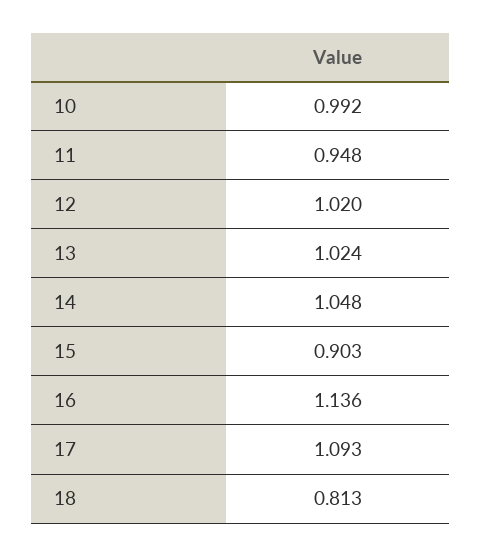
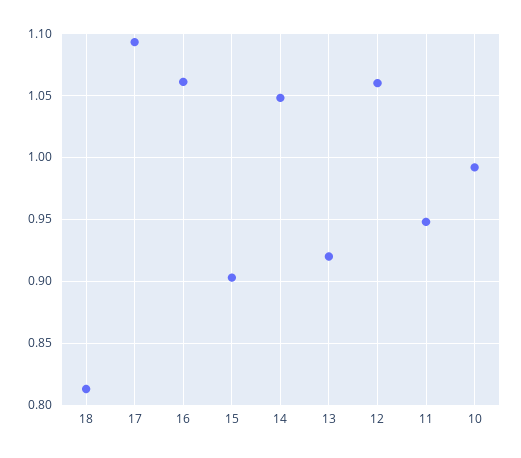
12: 1.02 -> 1.06
13: 1.024 -> 0.92
16: 1.136 -> 1.06

